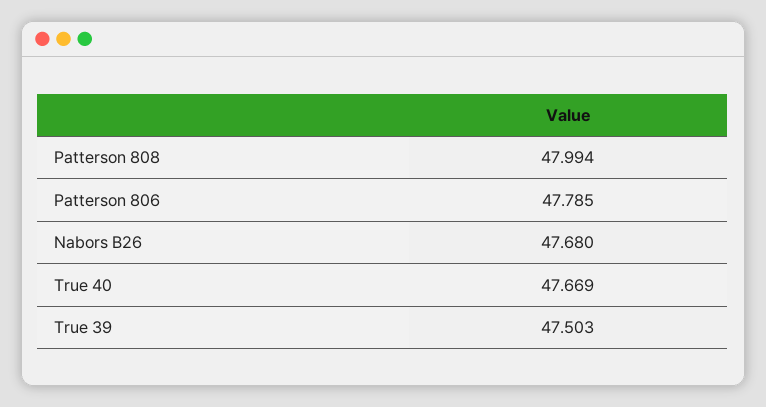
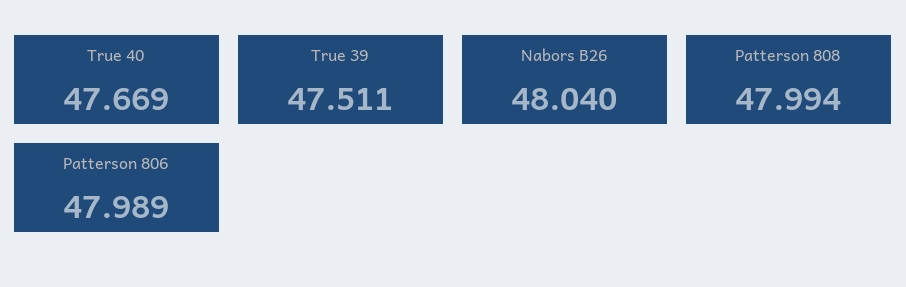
Patterson 806: 47.785 -> 47.989
Nabors B26: 47.68 -> 48.04
True 39: 47.503 -> 47.511

